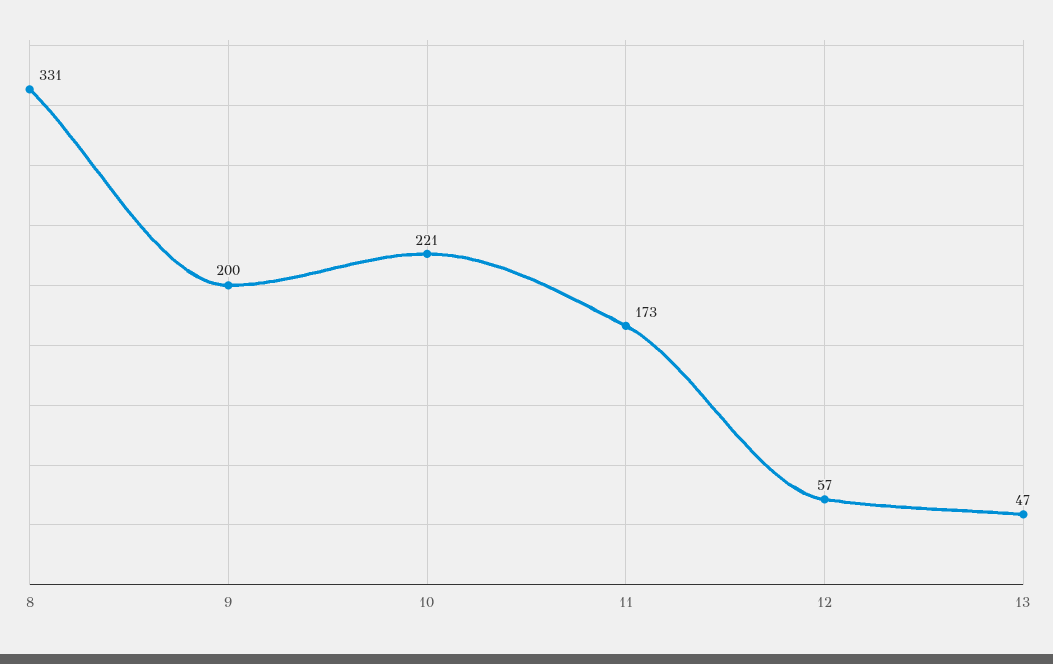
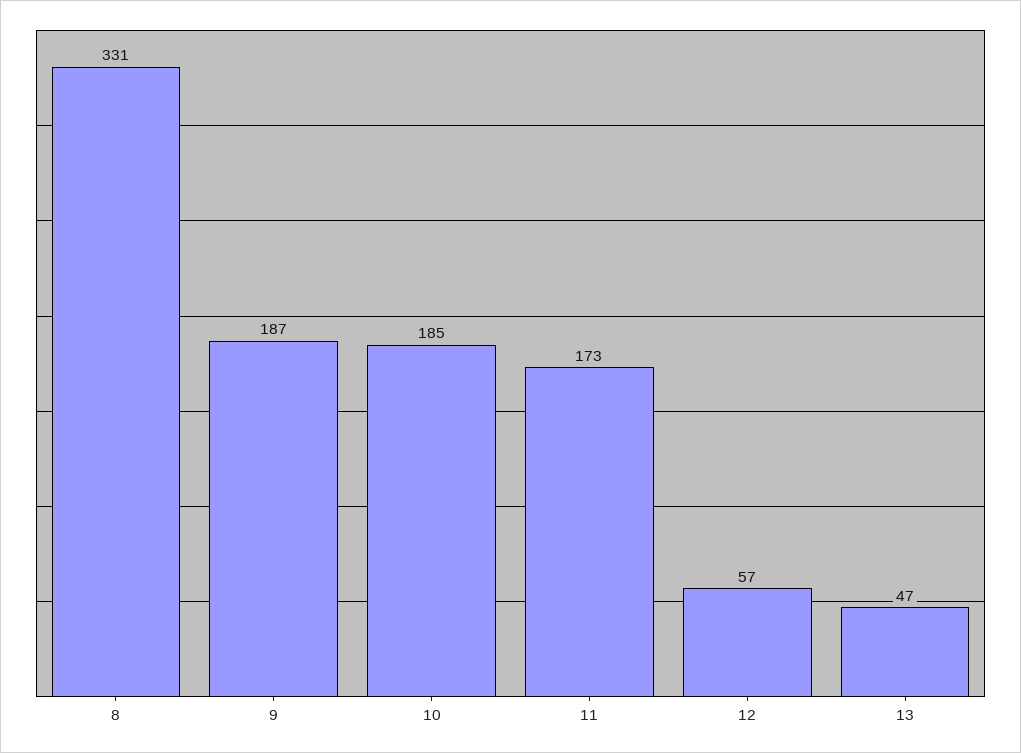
9: 200 -> 187
10: 221 -> 185

